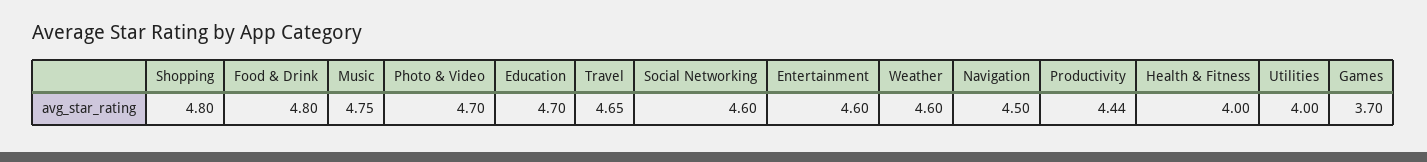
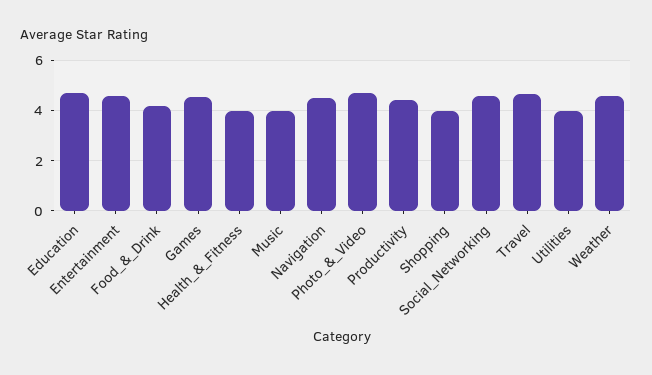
Shopping: 4.8 -> 4
Food & Drink: 4.8 -> 4.25
Music: 4.75 -> 4
Games: 3.7 -> 4.5

